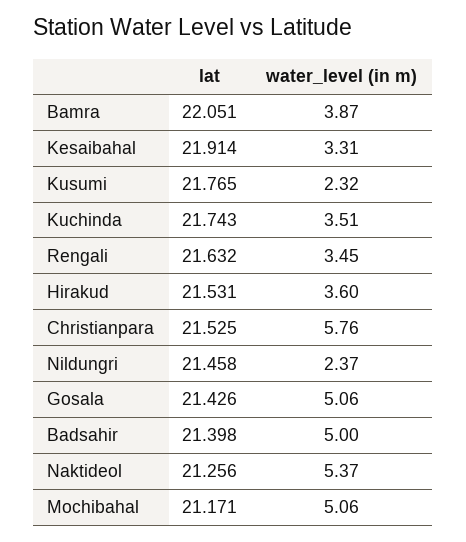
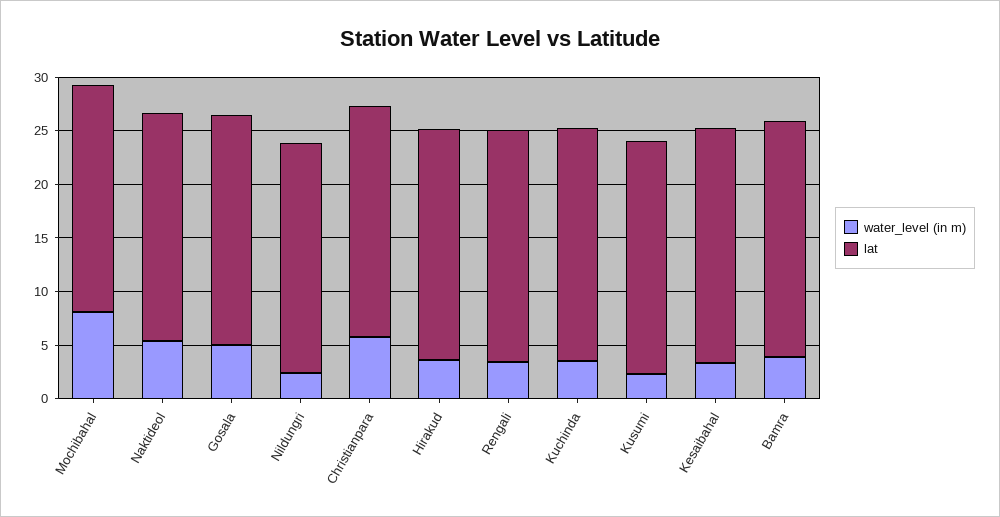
lat, Badsahir: 21.398 -> none
water_level (in m), Badsahir: 5 -> none
water_level (in m), Mochibahal: 5.06 -> 8

